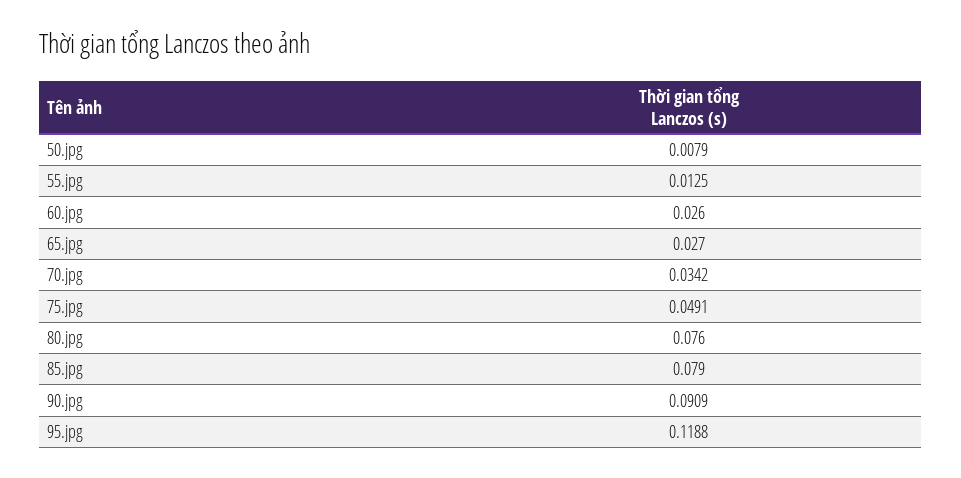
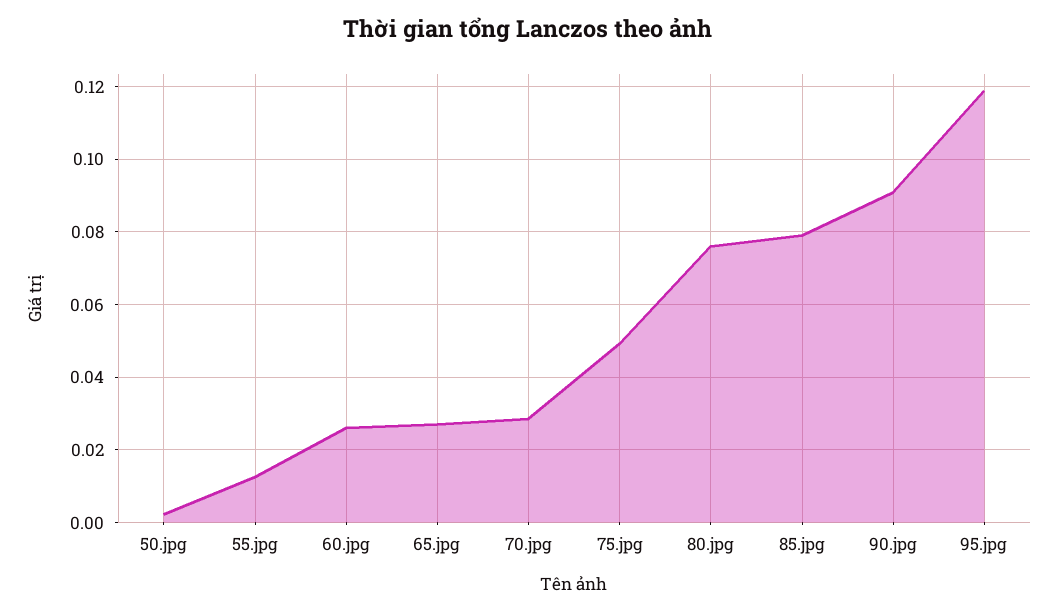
50.jpg: 0.0079 -> 0.002
70.jpg: 0.0342 -> 0.028

